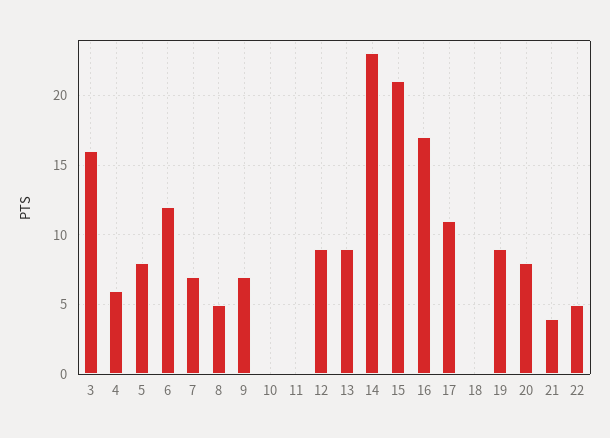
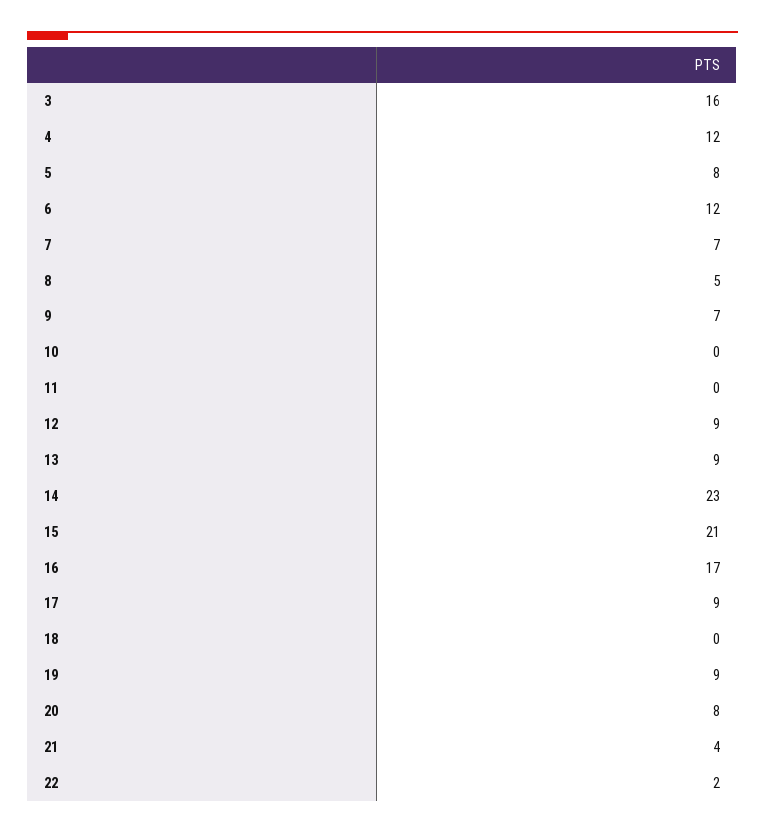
4: 6 -> 12
17: 11 -> 9
22: 5 -> 2

